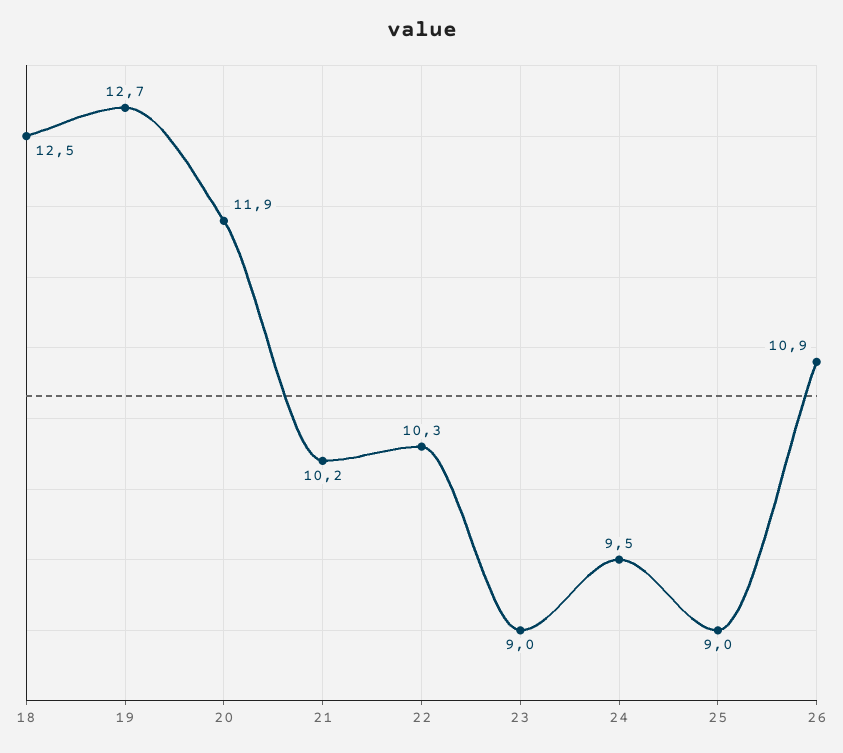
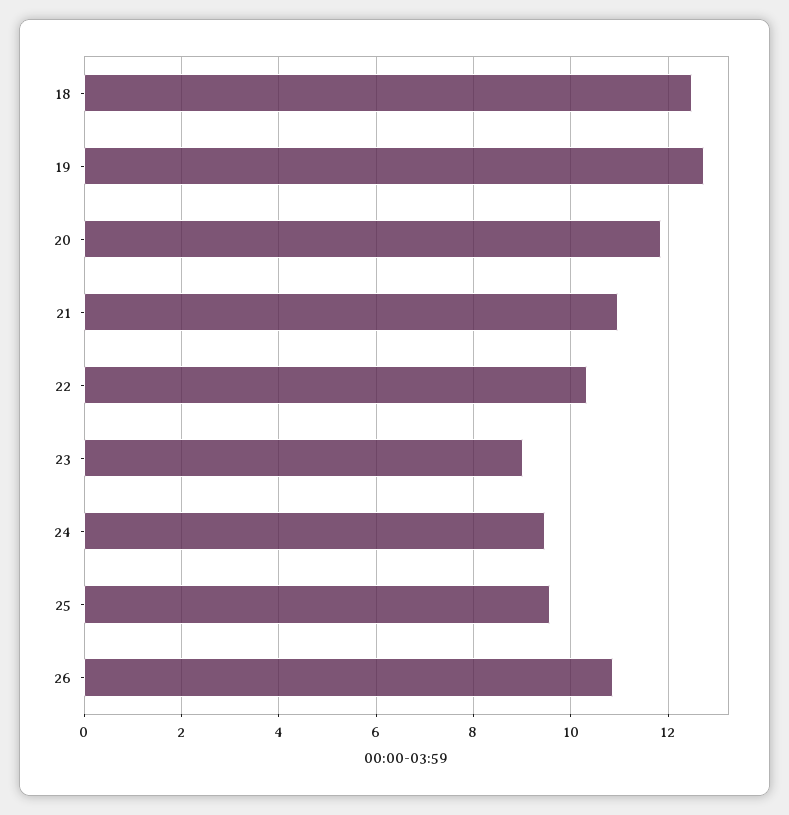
21: 10.2 -> 11
25: 9 -> 9.6

